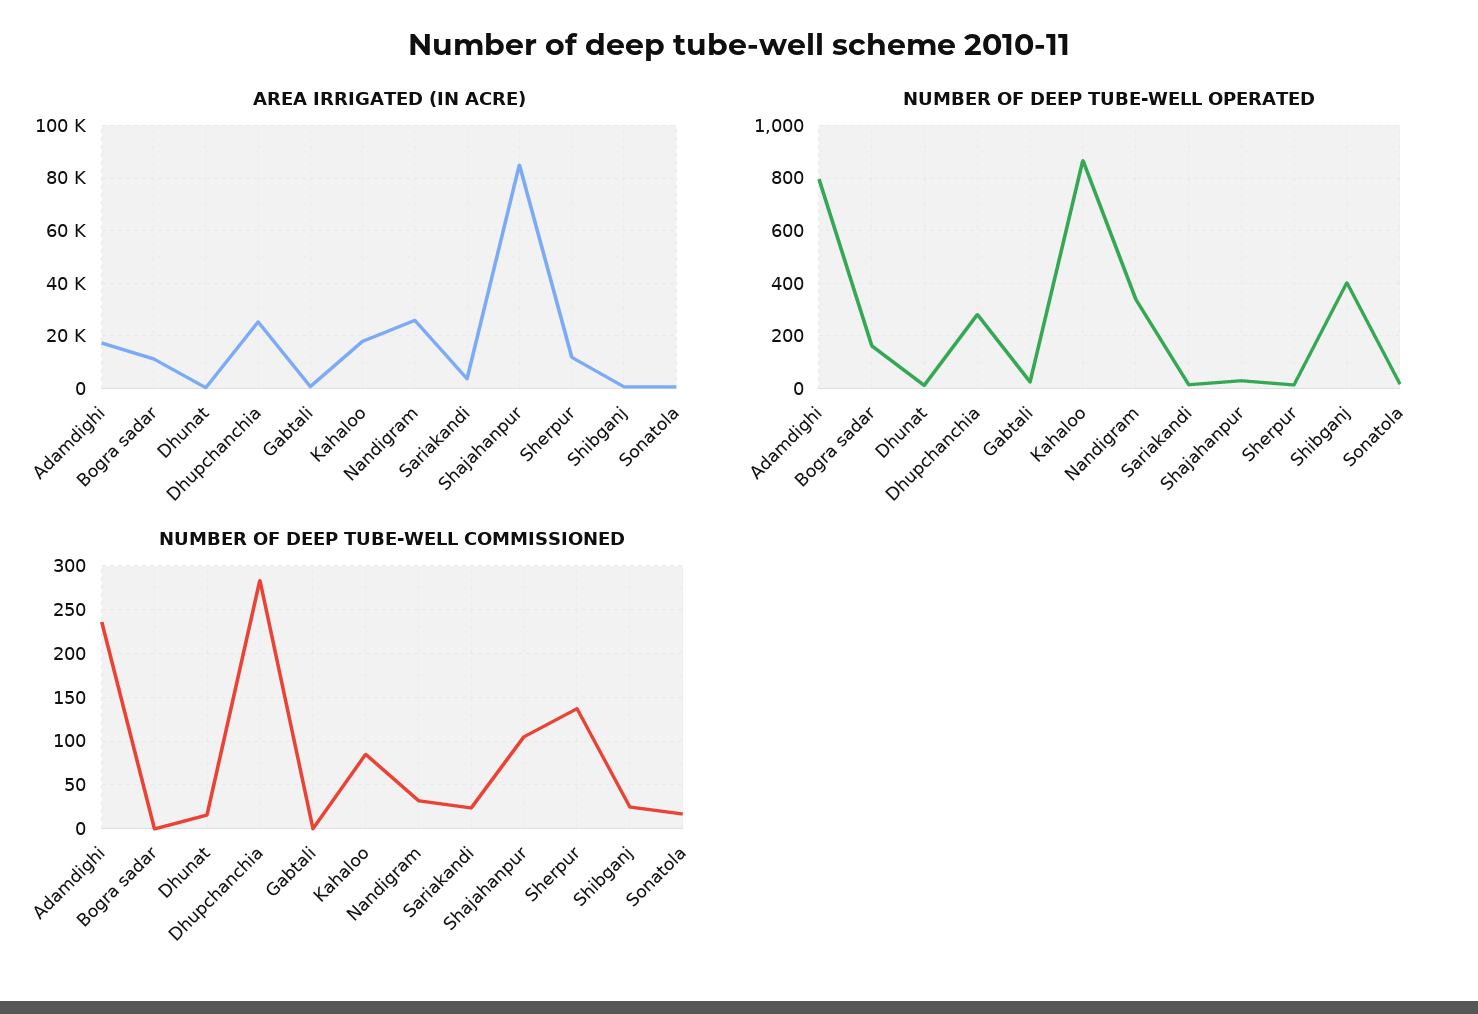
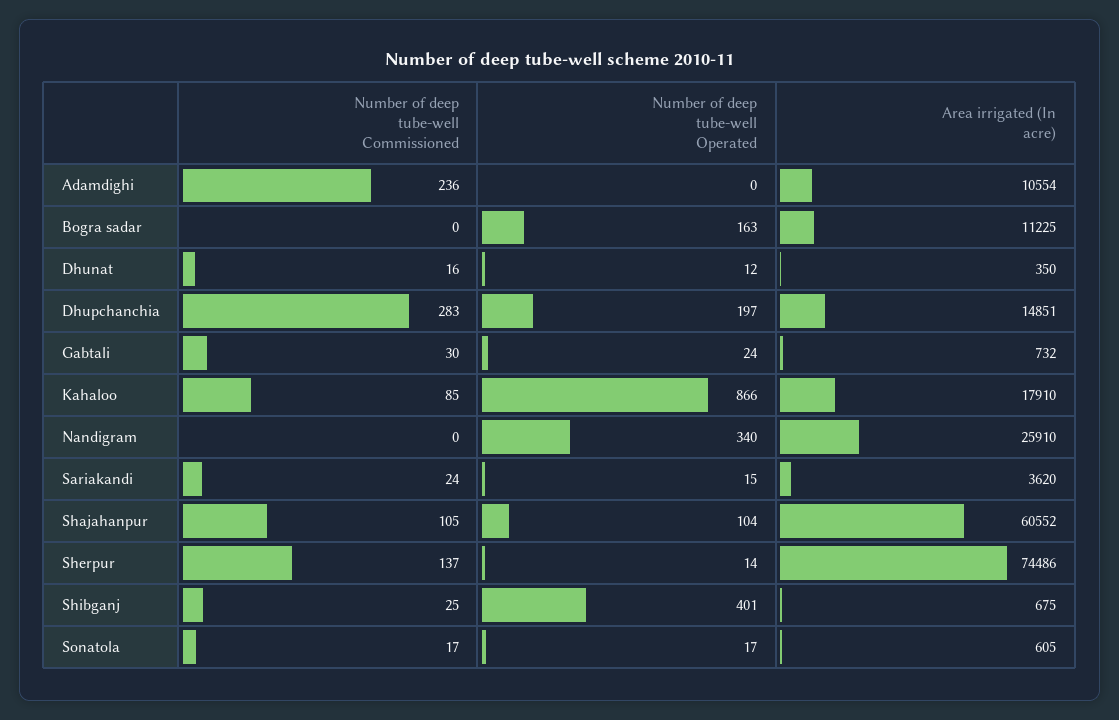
AREA IRRIGATED (IN ACRE), Adamdighi: 17500 -> 10554
AREA IRRIGATED (IN ACRE), Dhupchanchia: 25000 -> 14851
AREA IRRIGATED (IN ACRE), Shajahanpur: 85000 -> 60552
AREA IRRIGATED (IN ACRE), Sherpur: 12500 -> 74486
NUMBER OF DEEP TUBE-WELL OPERATED, Adamdighi: 800 -> 0
NUMBER OF DEEP TUBE-WELL OPERATED, Dhupchanchia: 275 -> 197
NUMBER OF DEEP TUBE-WELL OPERATED, Shajahanpur: 25 -> 104
NUMBER OF DEEP TUBE-WELL COMMISSIONED, Gabtali: 0 -> 30
NUMBER OF DEEP TUBE-WELL COMMISSIONED, Nandigram: 30 -> 0

